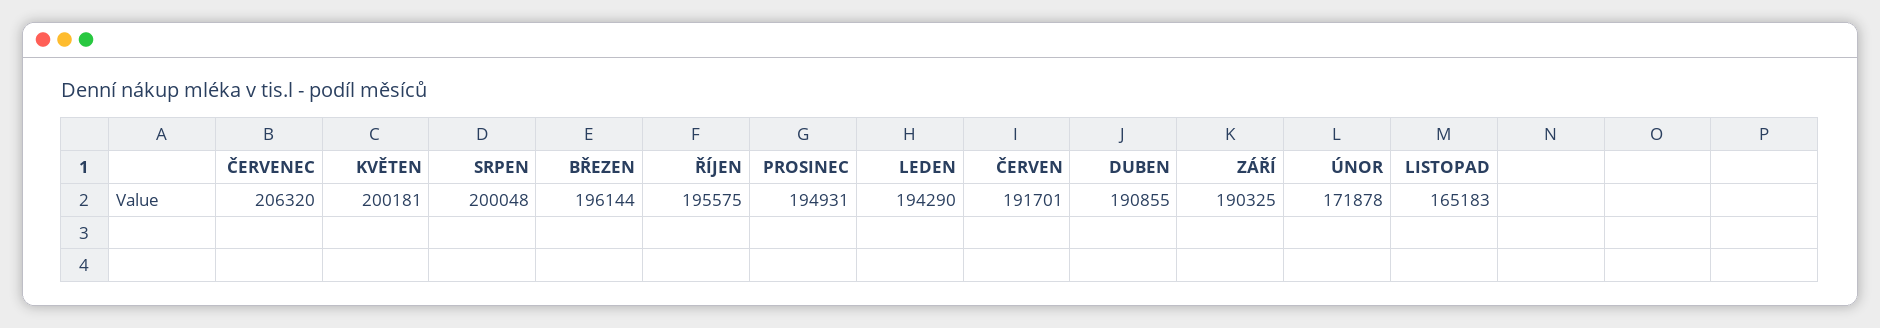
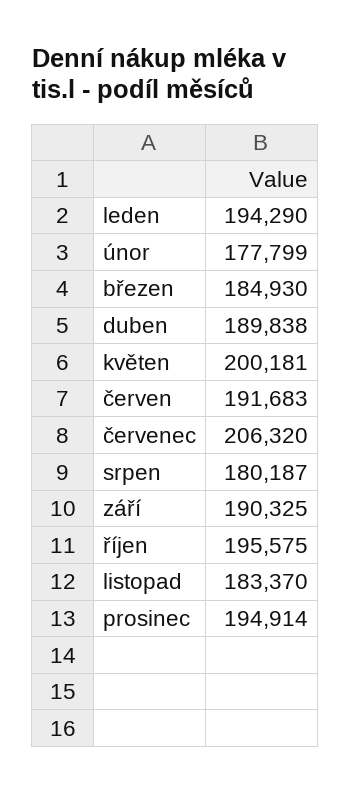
SRPEN: 200048 -> 180187
BŘEZEN: 196144 -> 184930
PROSINEC: 194931 -> 194914
ČERVEN: 191701 -> 191683
DUBEN: 190855 -> 189838
ÚNOR: 171878 -> 177799
LISTOPAD: 165183 -> 183370

